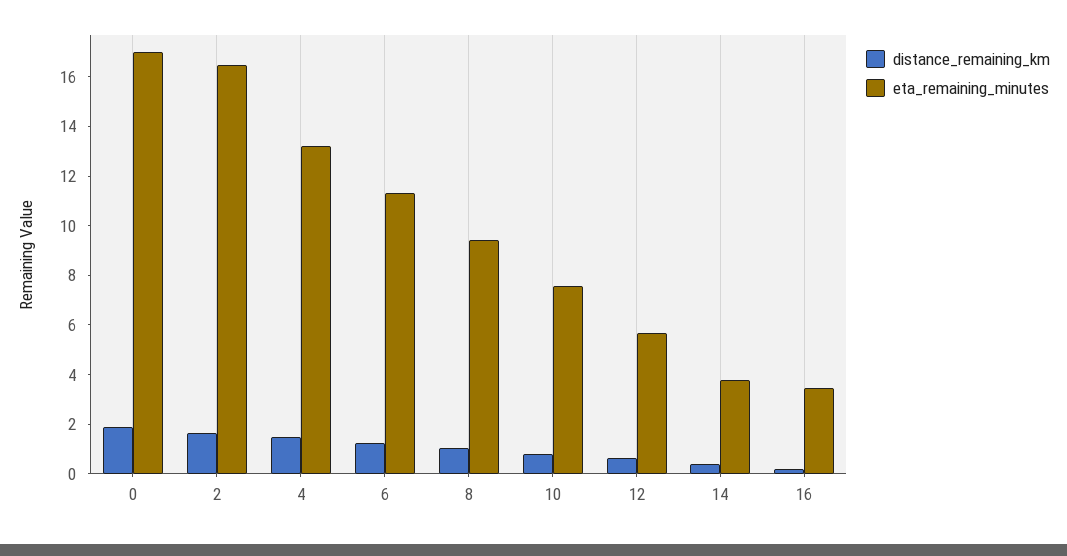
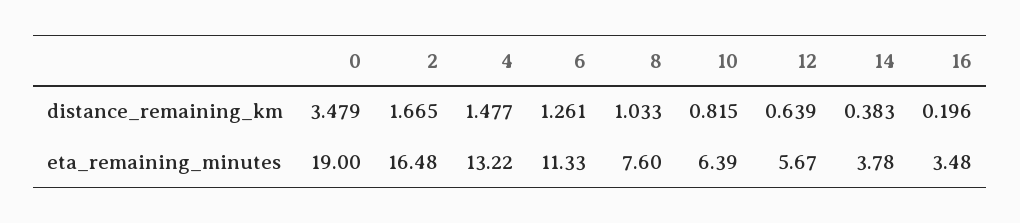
distance_remaining_km, 0: 2 -> 3.479
eta_remaining_minutes, 0: 17 -> 19
eta_remaining_minutes, 8: 9.5 -> 7.6
eta_remaining_minutes, 10: 7.5 -> 6.39

